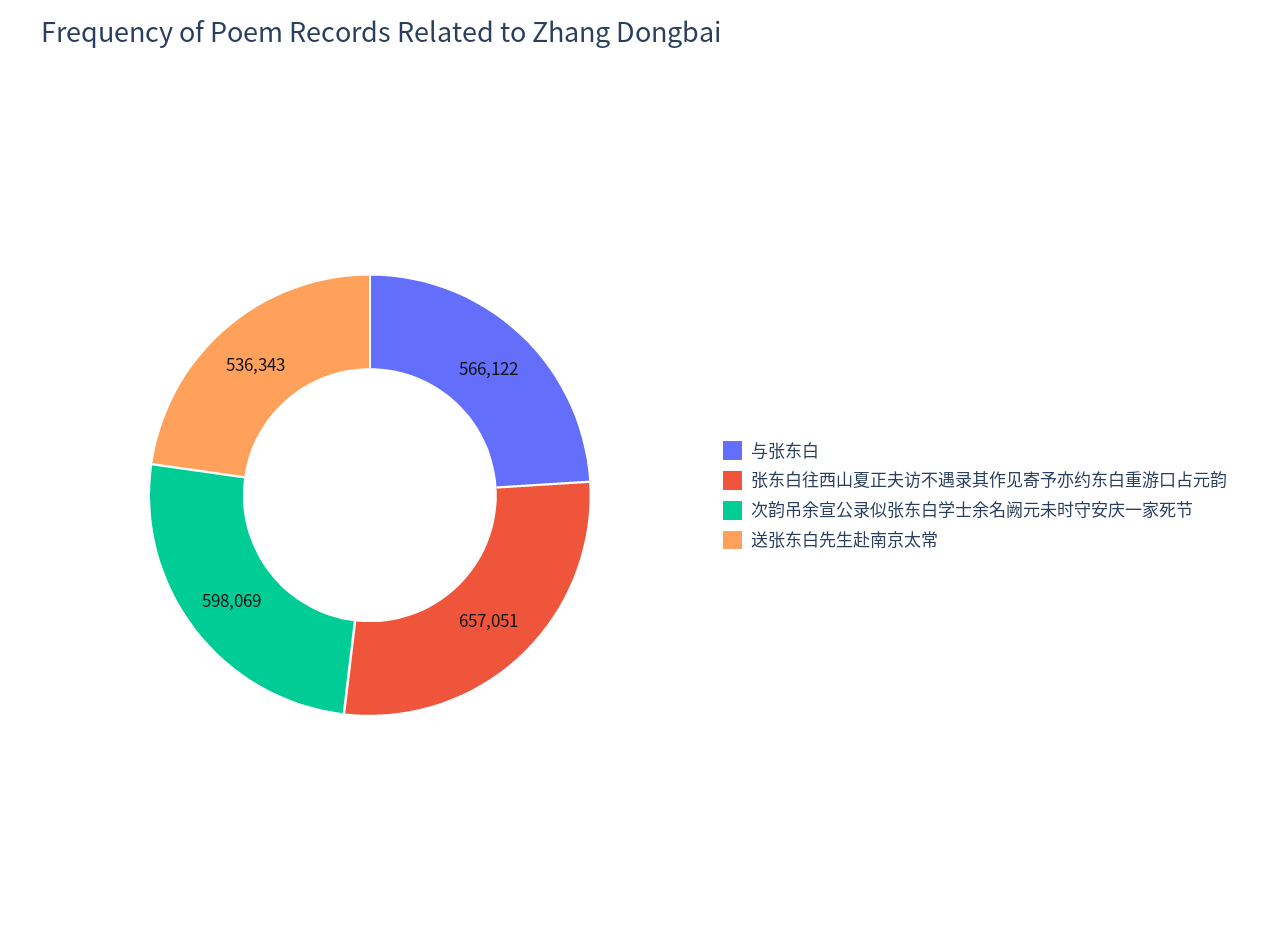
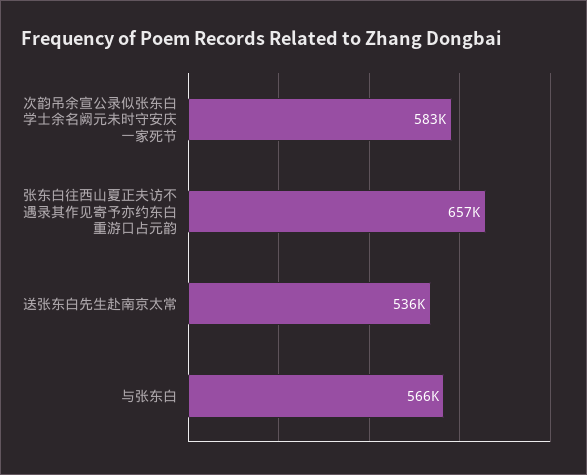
次韵吊余宣公录似张东白学士余名阙元未时守安庆一家死节: 598069 -> 583000

